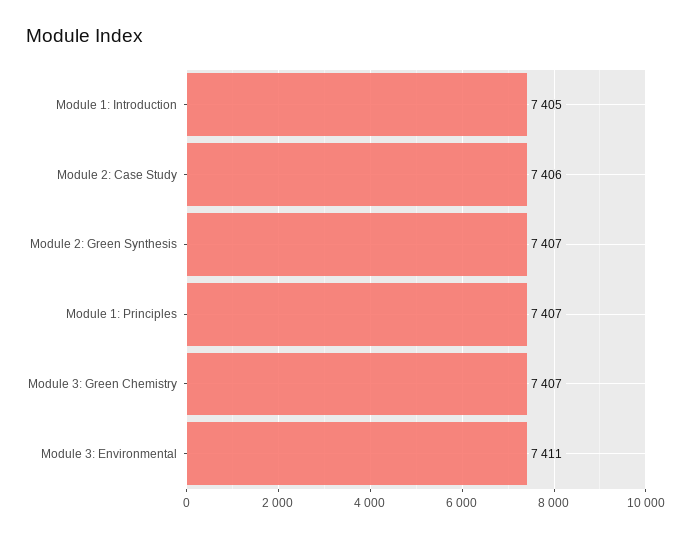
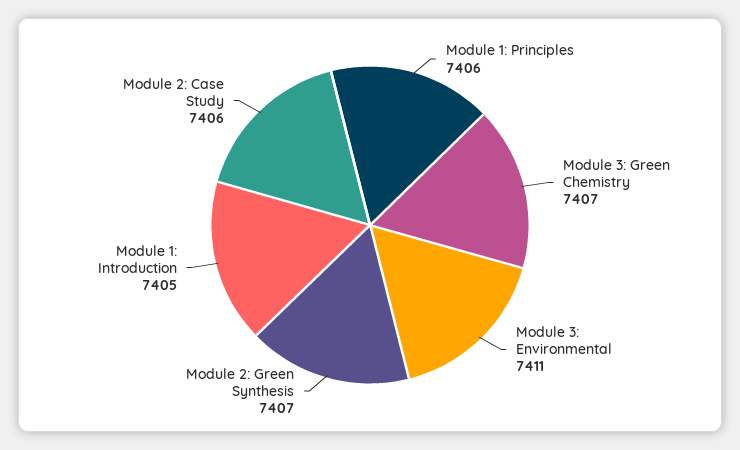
Module 1: Principles: 7407 -> 7406

